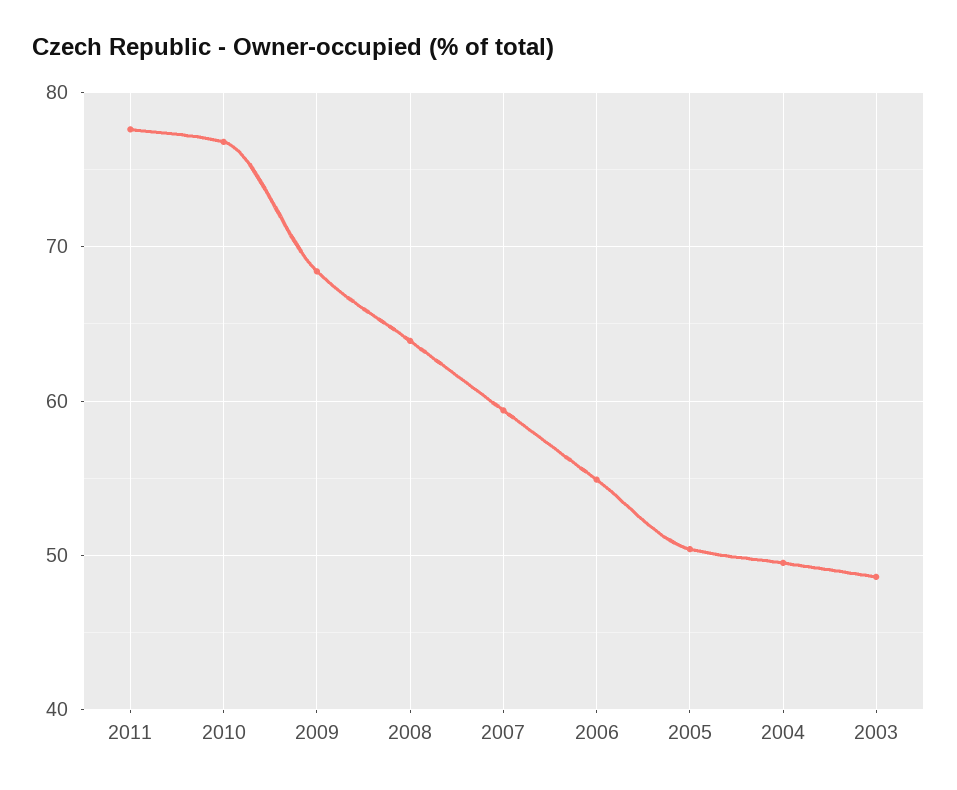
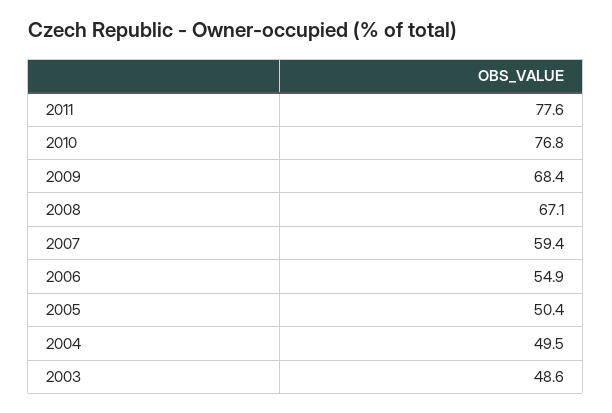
2008: 64 -> 67.1

